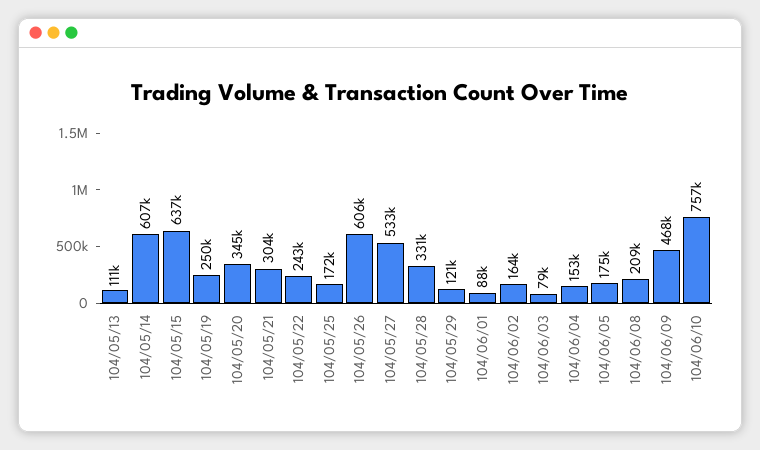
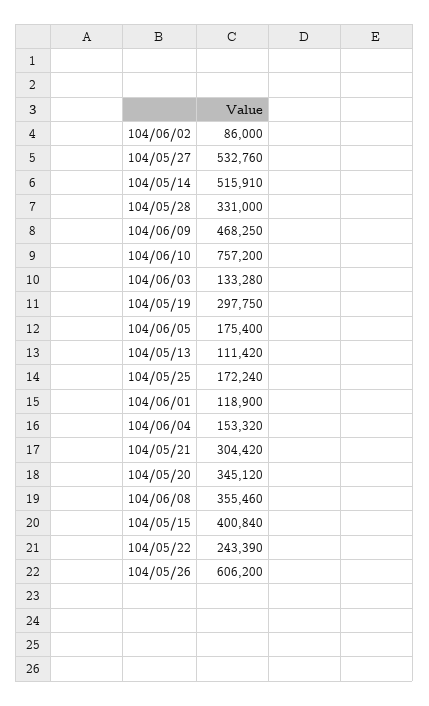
104/05/14: 607000 -> 515910
104/05/15: 637000 -> 400840
104/05/19: 250000 -> 297750
104/05/29: 121000 -> none
104/06/01: 88000 -> 118900
104/06/02: 164000 -> 86000
104/06/03: 79000 -> 133280
104/06/08: 209000 -> 355460

